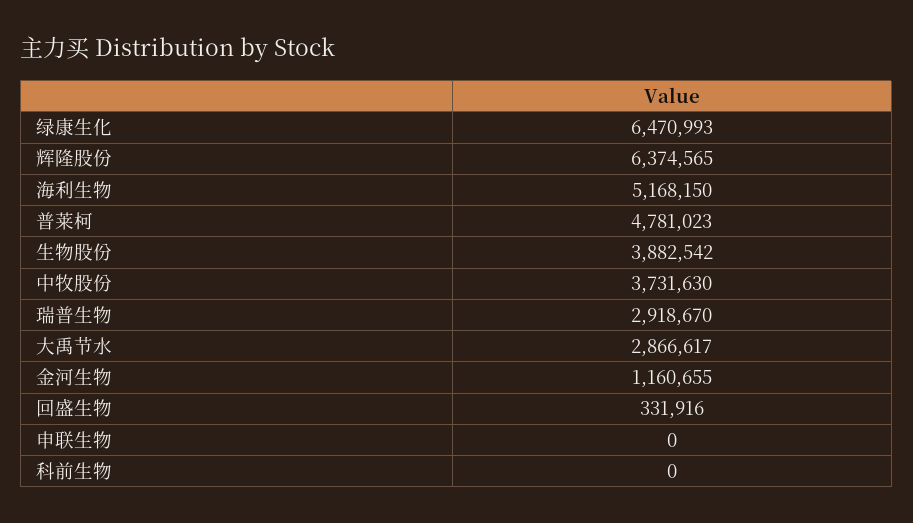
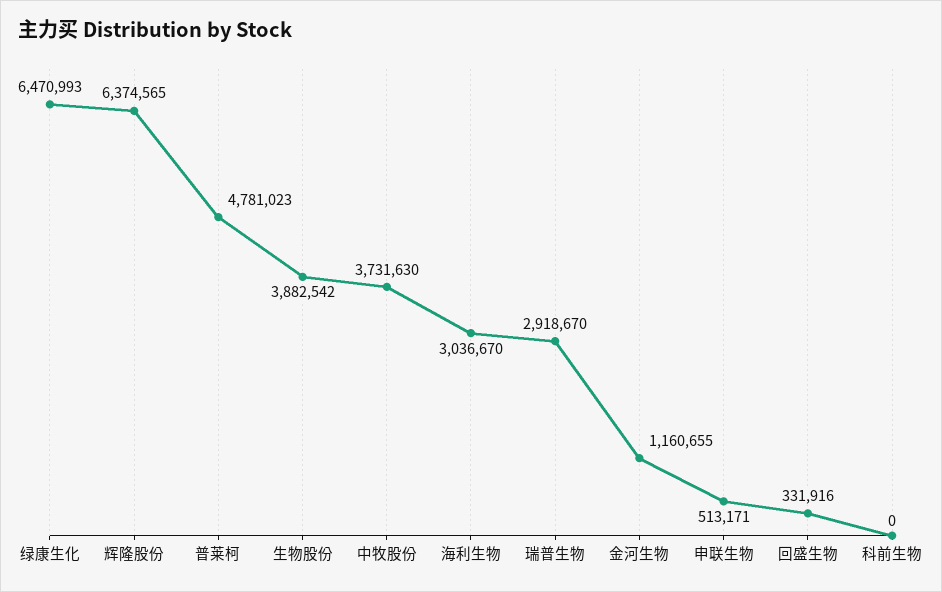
海利生物: 5168150 -> 3036670
大禹节水: 2866617 -> none
申联生物: 0 -> 513171

